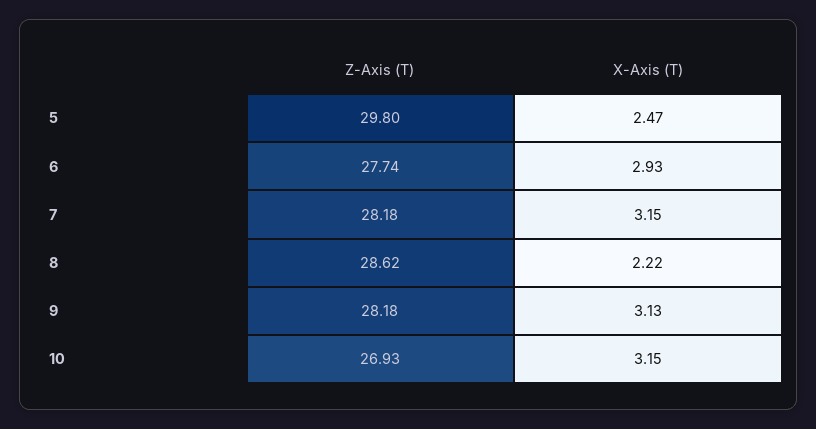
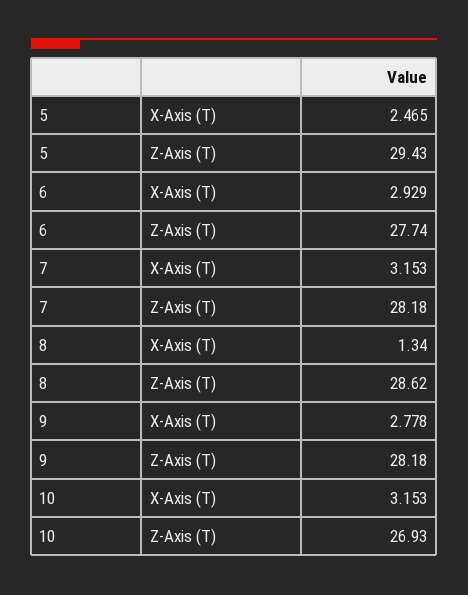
Z-Axis (T), 5: 29.8 -> 29.43
X-Axis (T), 8: 2.22 -> 1.34
X-Axis (T), 9: 3.13 -> 2.778

